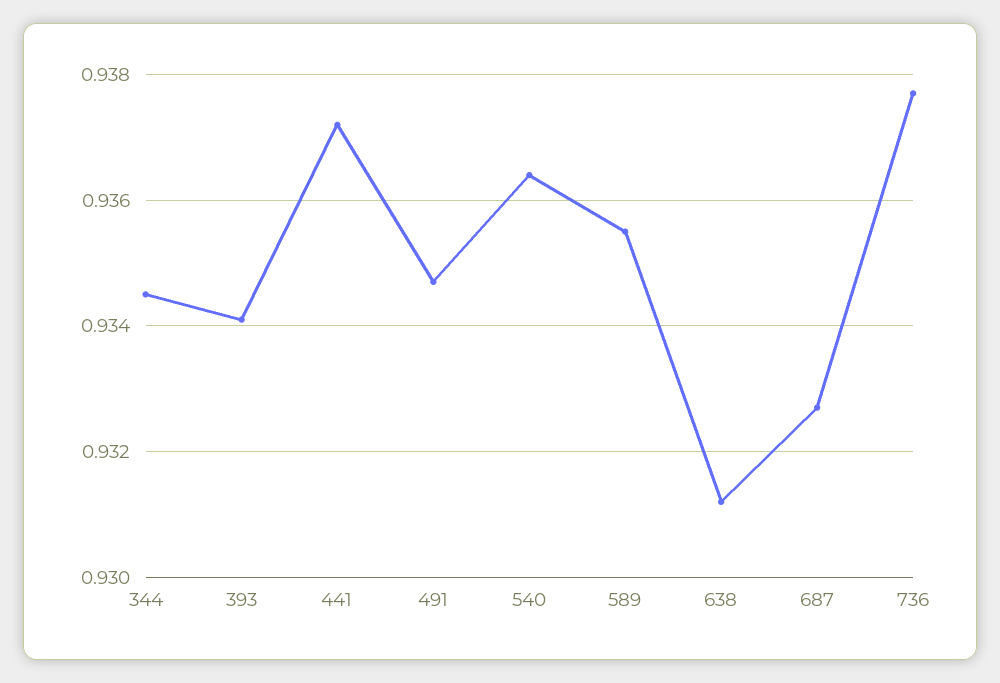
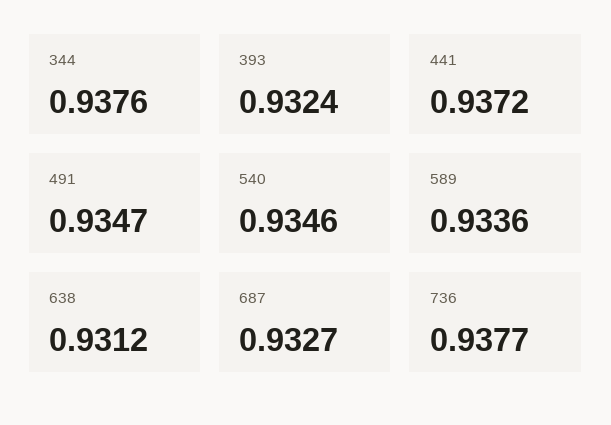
344: 0.9345 -> 0.9376
393: 0.934 -> 0.9324
540: 0.9365 -> 0.9346
589: 0.9355 -> 0.9336

